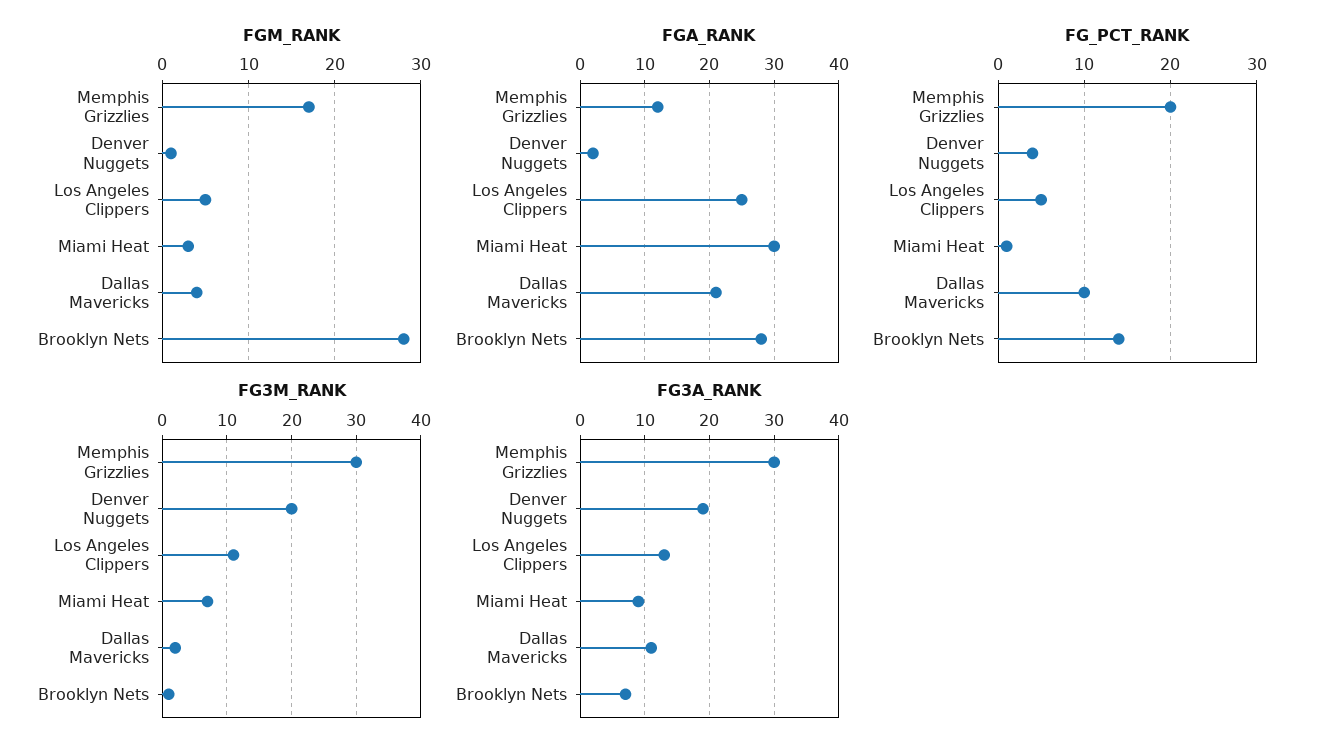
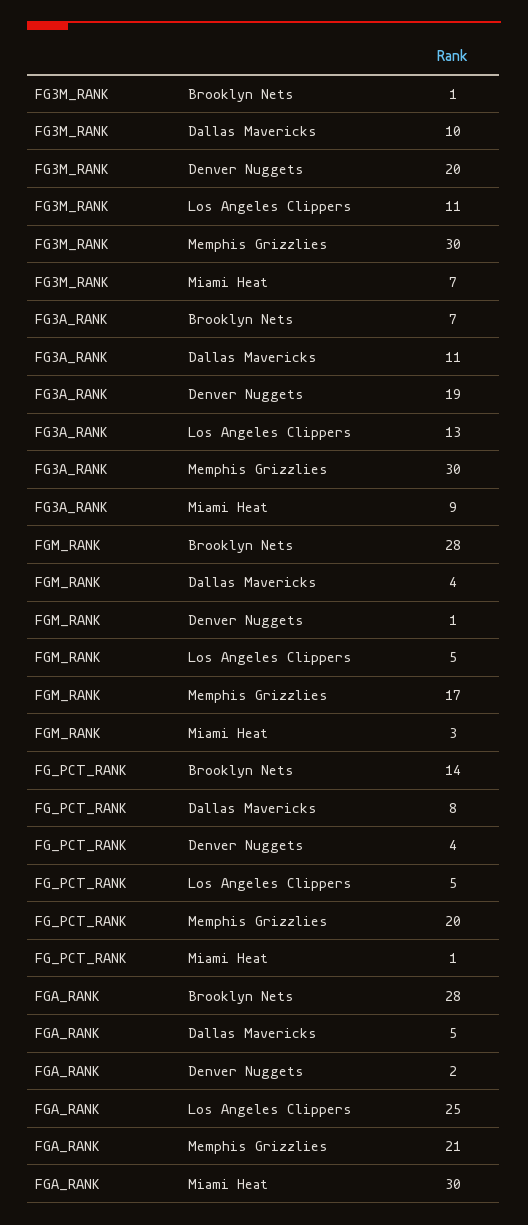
FGA_RANK, Memphis Grizzlies: 12 -> 21
FGA_RANK, Dallas Mavericks: 21 -> 5
FG_PCT_RANK, Dallas Mavericks: 10 -> 8
FG3M_RANK, Dallas Mavericks: 2 -> 10

